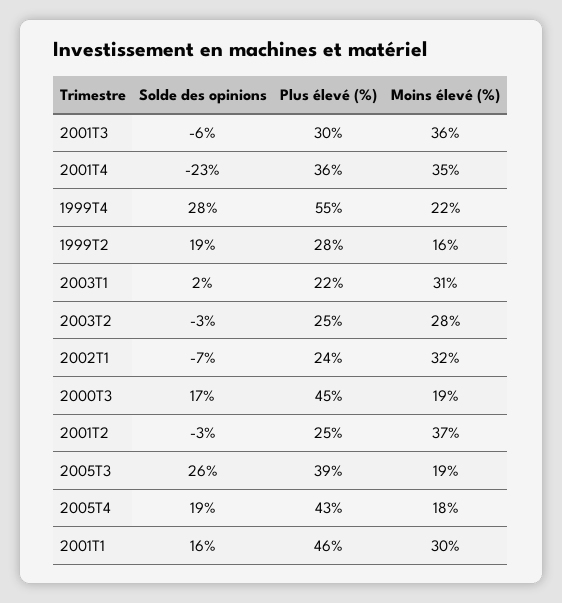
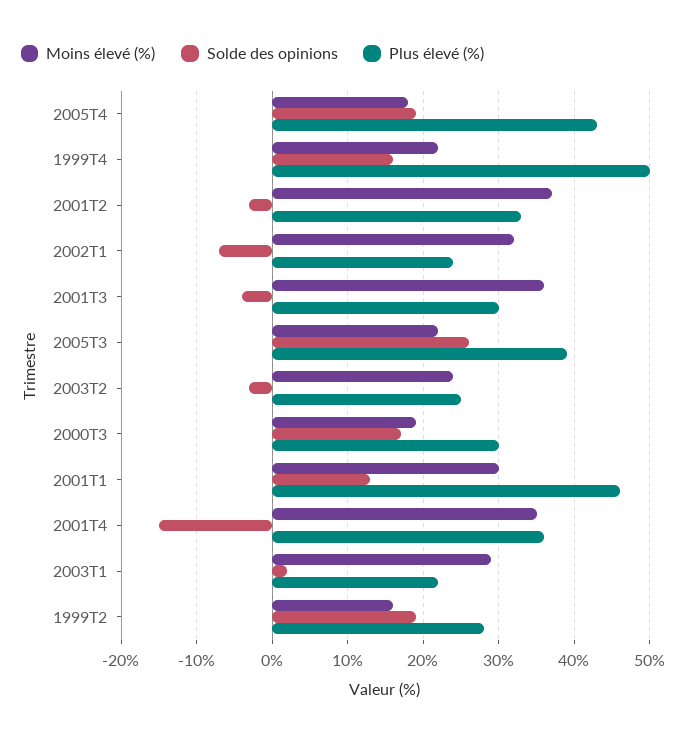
Solde des opinions, 2001T3: -6 -> -4
Solde des opinions, 2001T4: -23 -> -15
Solde des opinions, 1999T4: 28 -> 16
Plus élevé (%), 1999T4: 55 -> 50
Moins élevé (%), 2003T1: 31 -> 29
Moins élevé (%), 2003T2: 28 -> 24
Plus élevé (%), 2000T3: 45 -> 30
Plus élevé (%), 2001T2: 25 -> 33
Moins élevé (%), 2005T3: 19 -> 22
Solde des opinions, 2001T1: 16 -> 13

